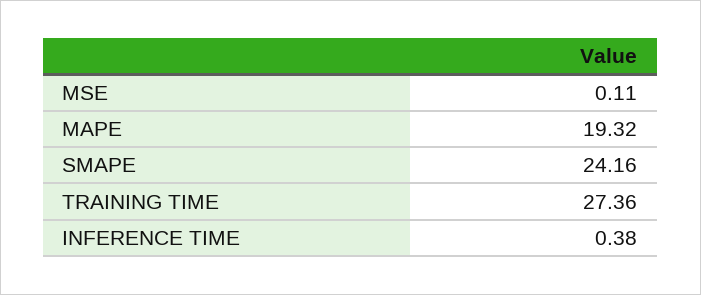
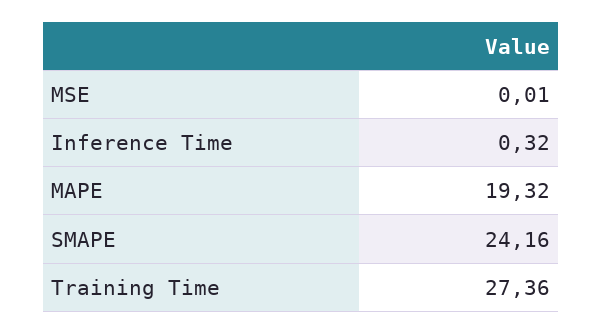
MSE: 0.11 -> 0.01
INFERENCE TIME: 0.38 -> 0.32

